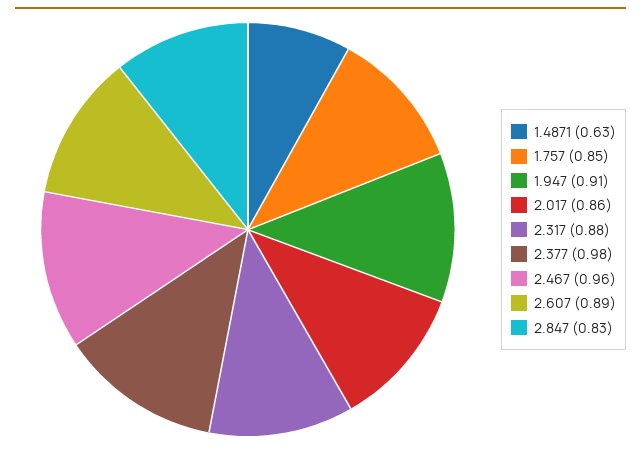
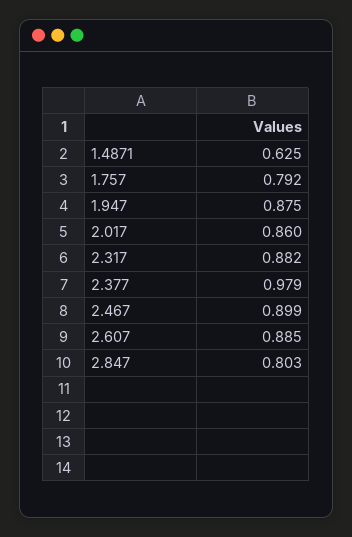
1.757: 0.85 -> 0.792
1.947: 0.91 -> 0.875
2.467: 0.96 -> 0.899
2.847: 0.83 -> 0.803

